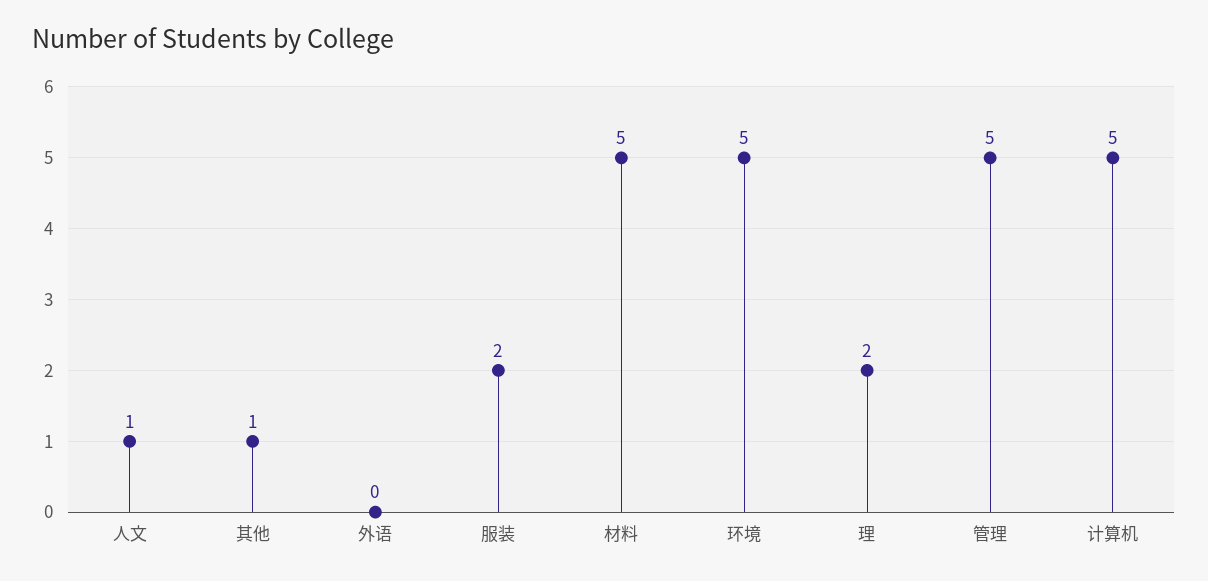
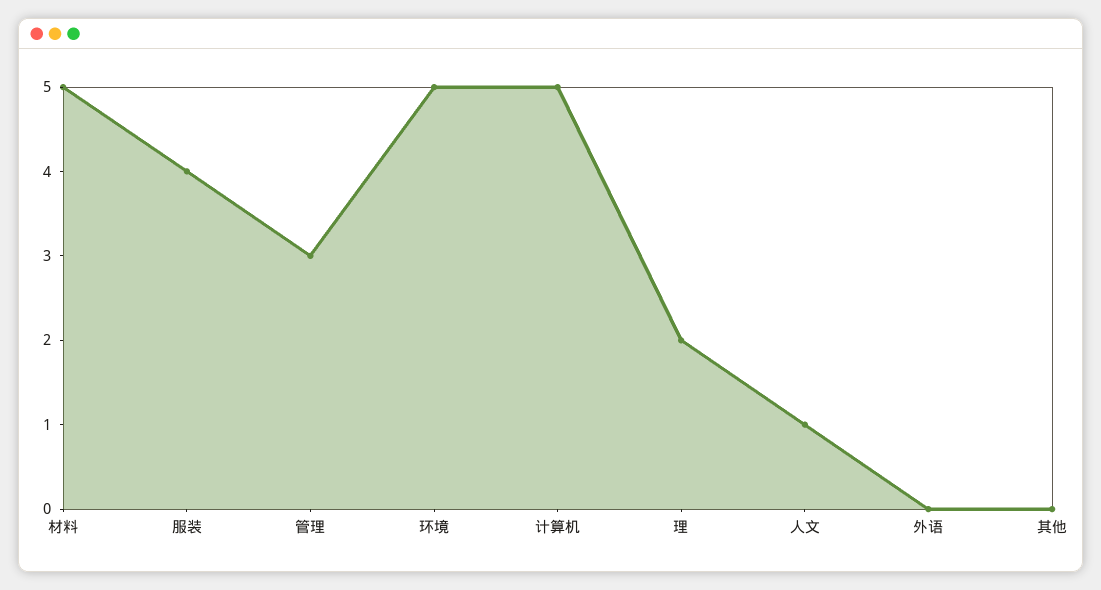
其他: 1 -> 0
服装: 2 -> 4
管理: 5 -> 3

